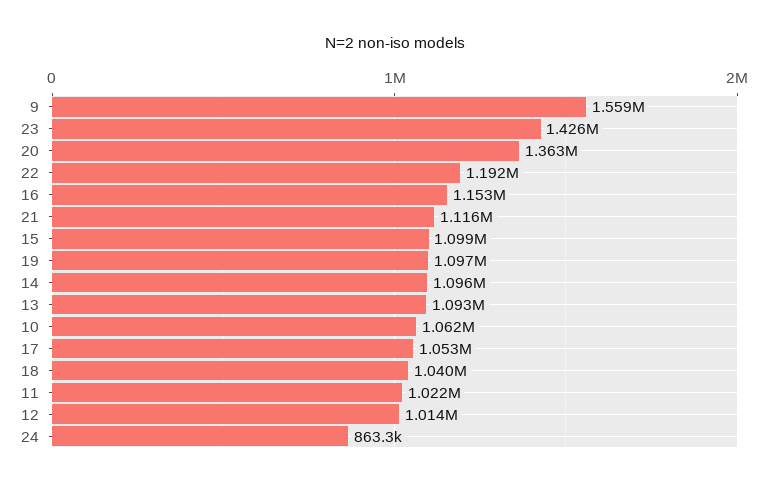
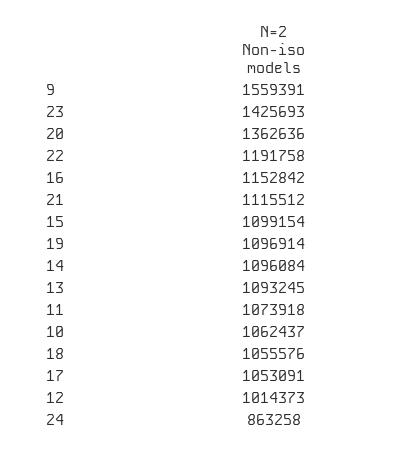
18: 1040000 -> 1055576
11: 1022000 -> 1073918

